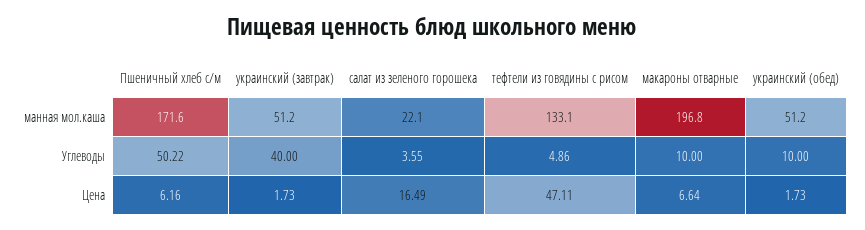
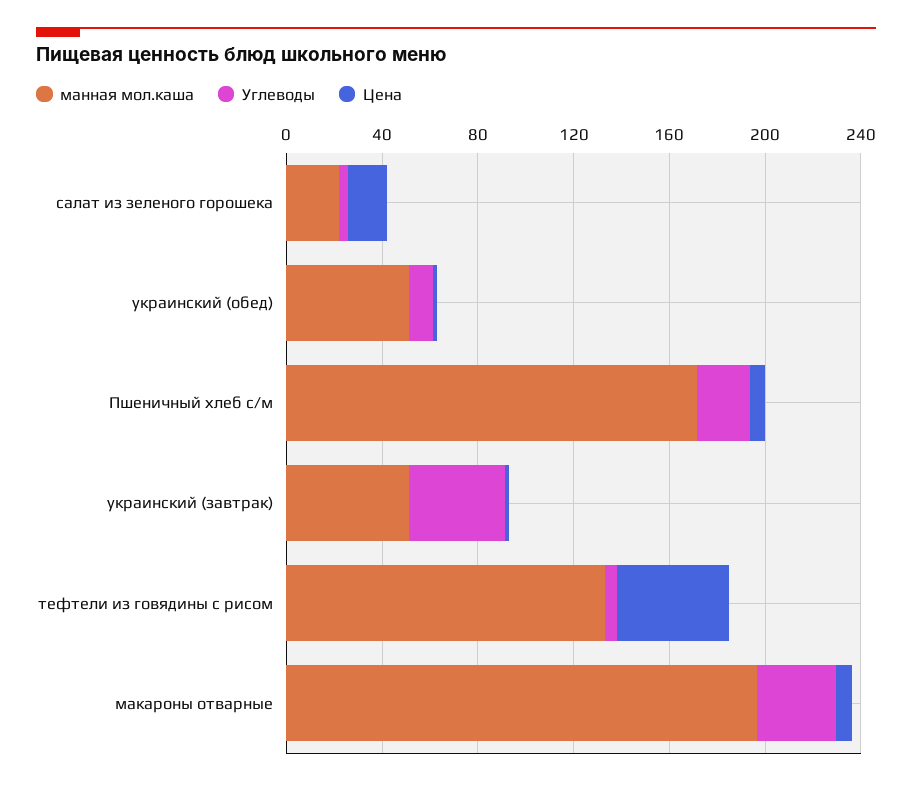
Углеводы, Пшеничный хлеб с/м: 50.22 -> 20
Углеводы, макароны отварные: 10 -> 30

